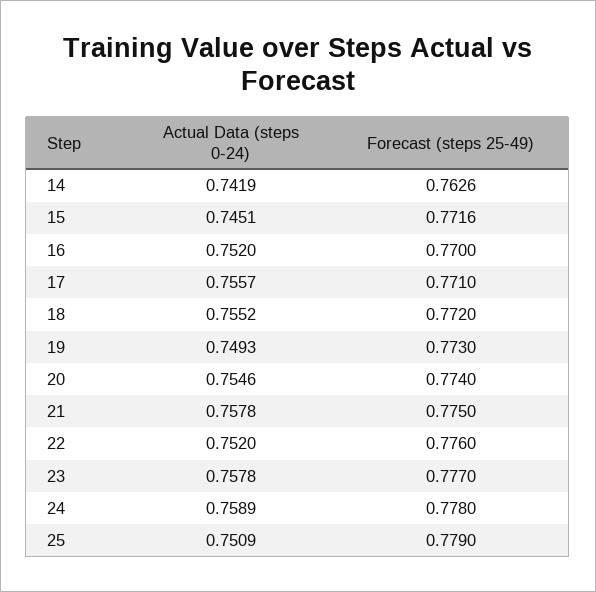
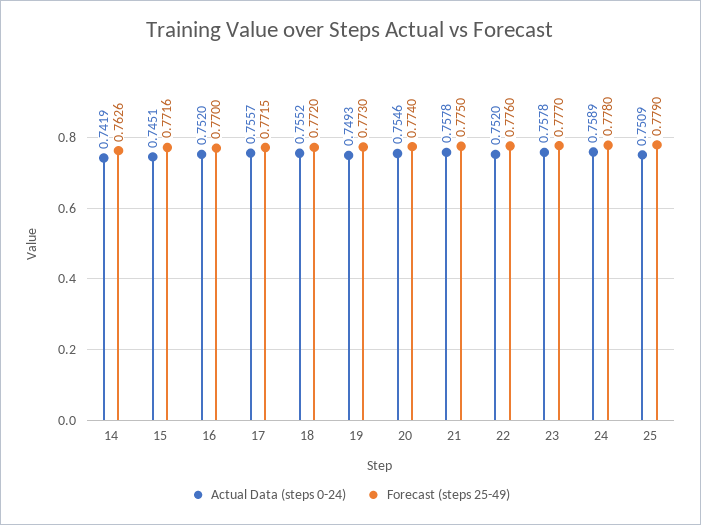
Forecast (steps 25-49), 17: 0.771 -> 0.7715

